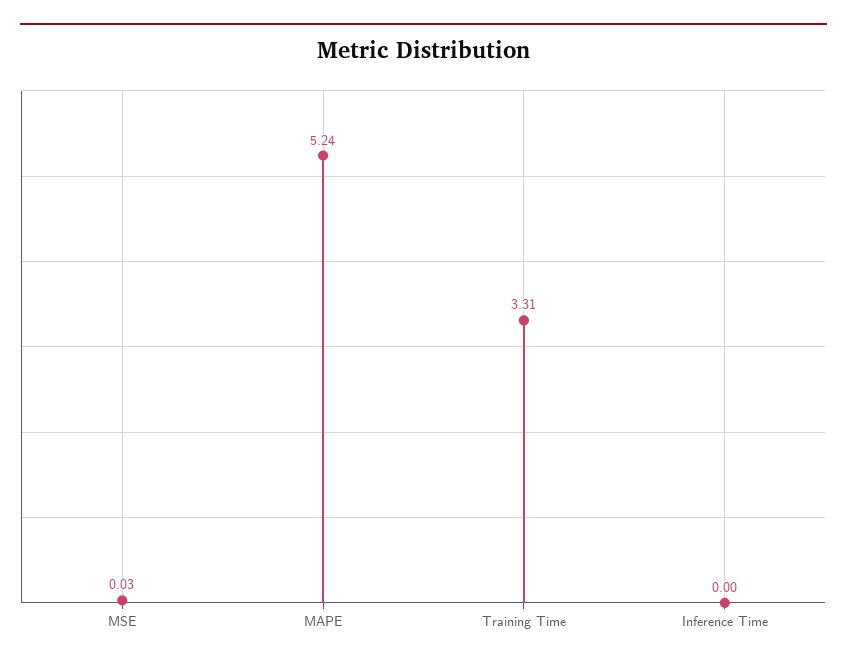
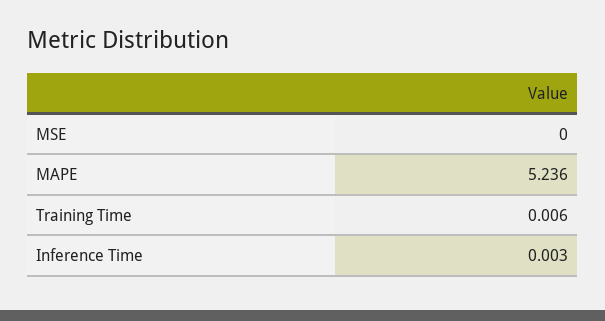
MSE: 0.03 -> 0
Training Time: 3.31 -> 0.006

